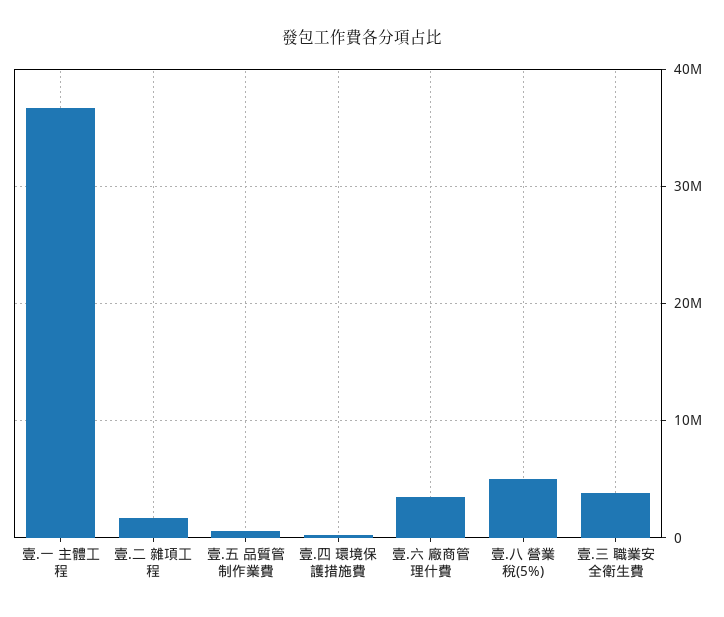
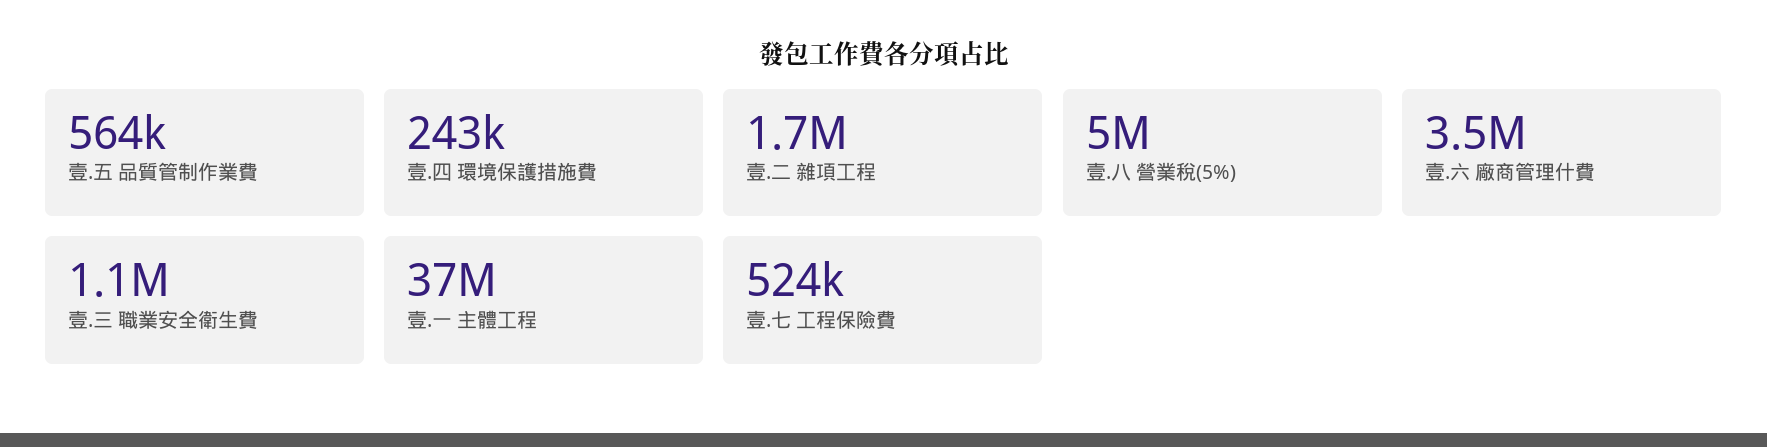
壹.三 職業安全衛生費: 4000000 -> 1100000
壹.七 工程保險費: none -> 524000

